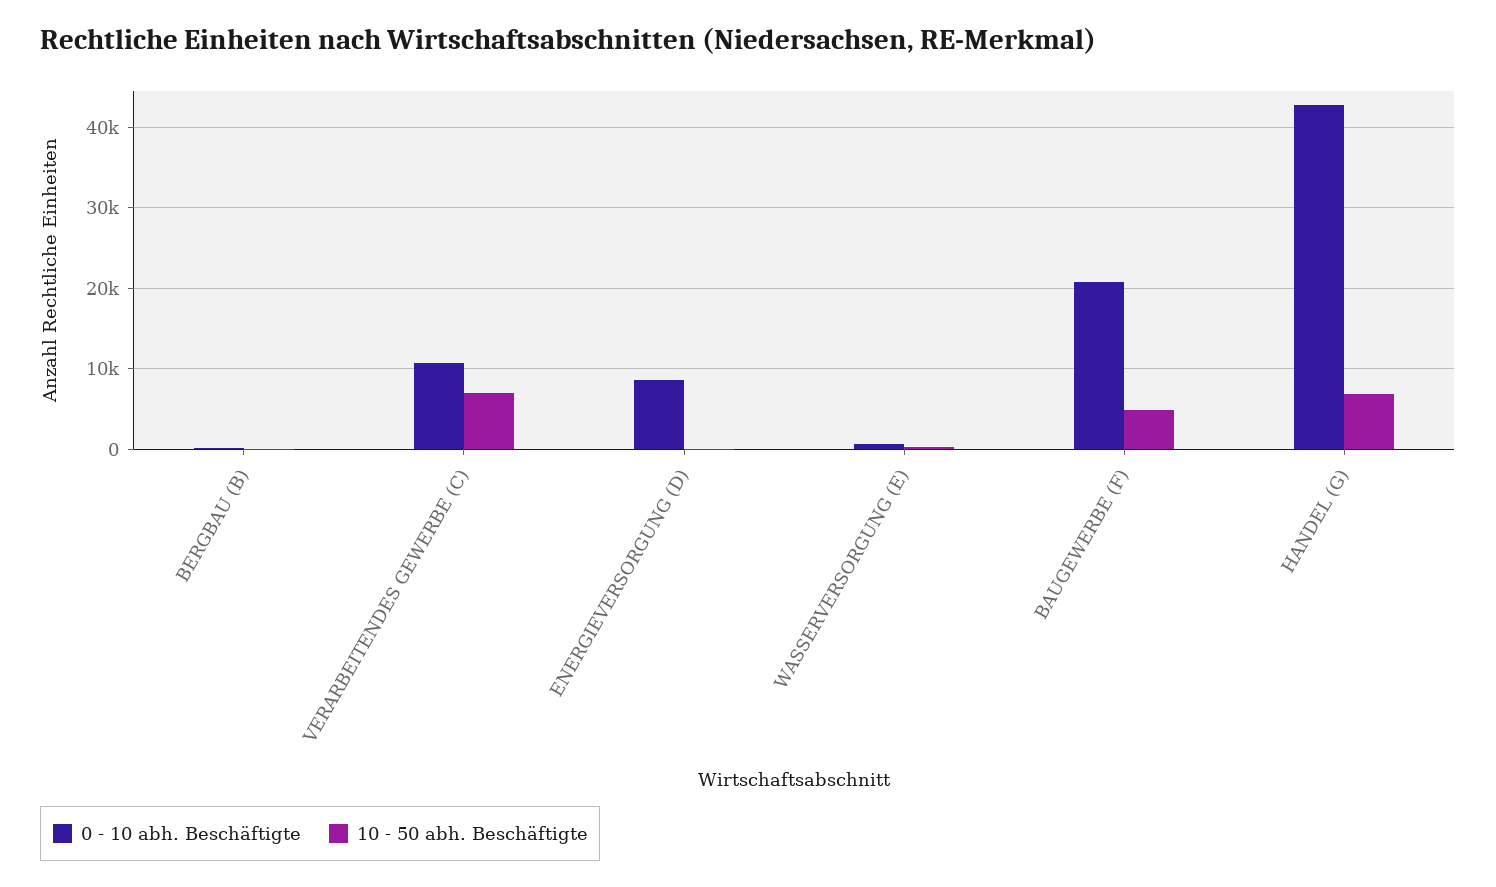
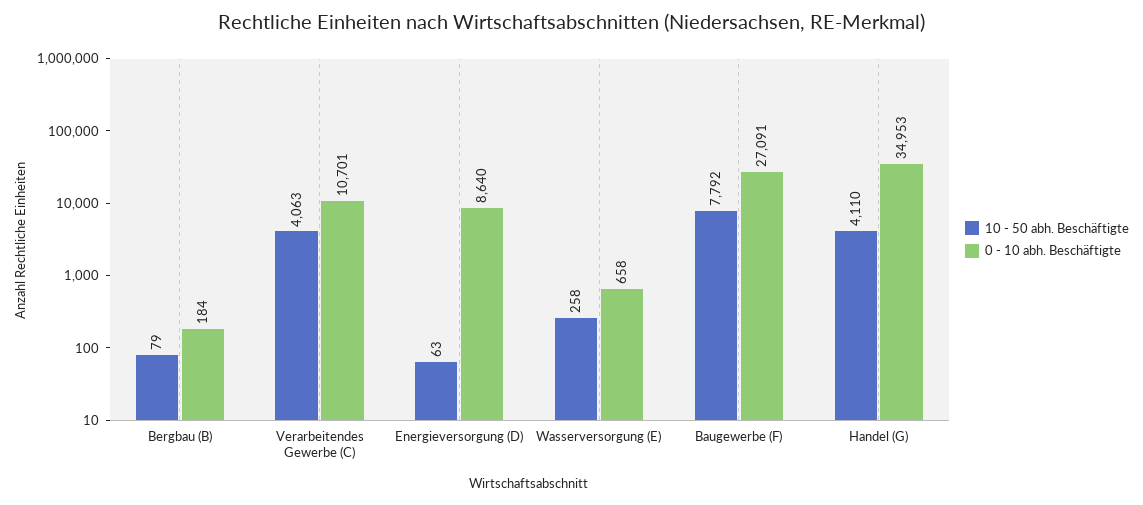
10 - 50 abh. Beschäftigte, VERARBEITENDES GEWERBE (C): 7000 -> 4063
0 - 10 abh. Beschäftigte, BAUGEWERBE (F): 21000 -> 27091
10 - 50 abh. Beschäftigte, BAUGEWERBE (F): 5000 -> 7792
0 - 10 abh. Beschäftigte, HANDEL (G): 43000 -> 34953
10 - 50 abh. Beschäftigte, HANDEL (G): 7000 -> 4110

